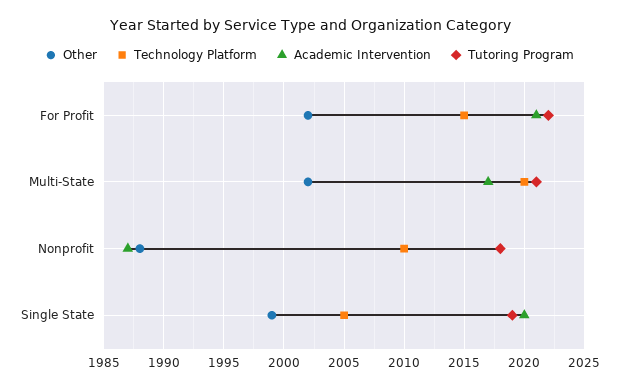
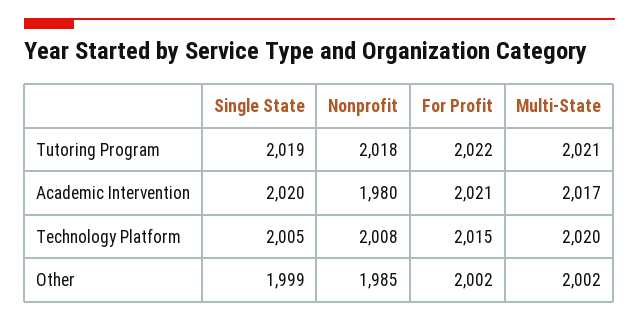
Other, Nonprofit: 1988 -> 1985
Technology Platform, Nonprofit: 2010 -> 2008
Academic Intervention, Nonprofit: 1987 -> 1980

